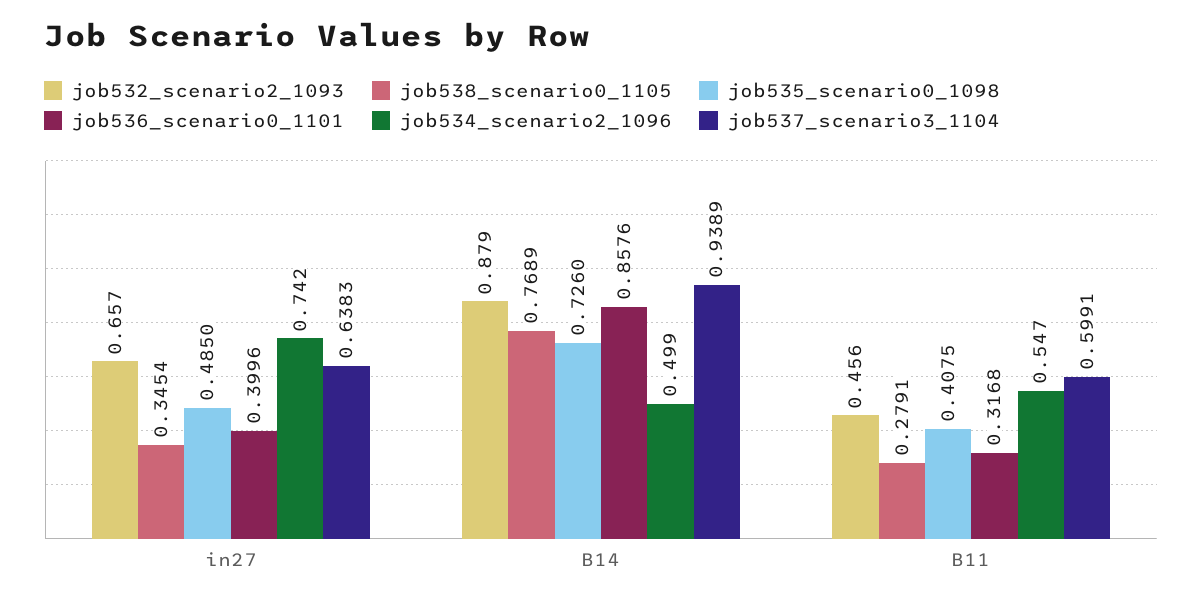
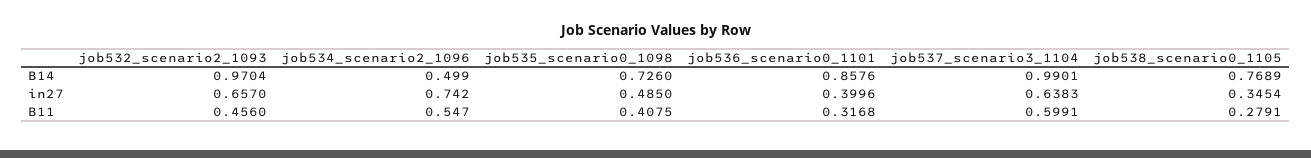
job532_scenario2_1093, B14: 0.879 -> 0.9704
job537_scenario3_1104, B14: 0.9389 -> 0.9901

